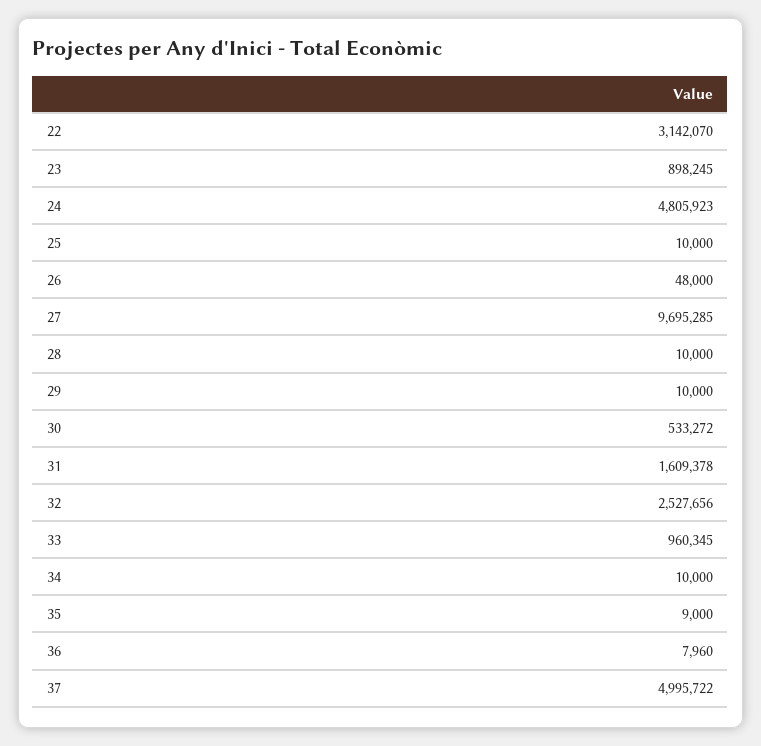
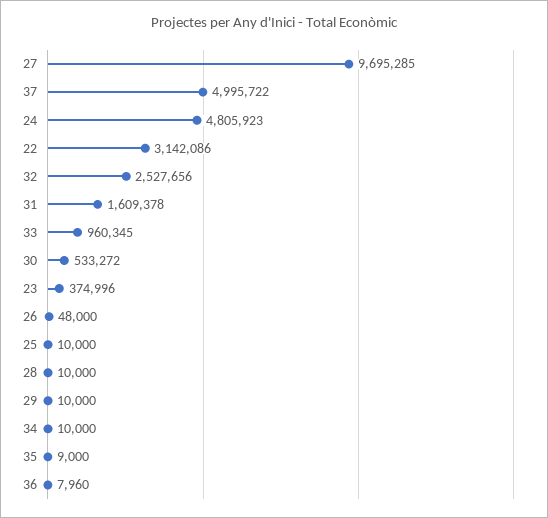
22: 3142070 -> 3142086
23: 898245 -> 374996

